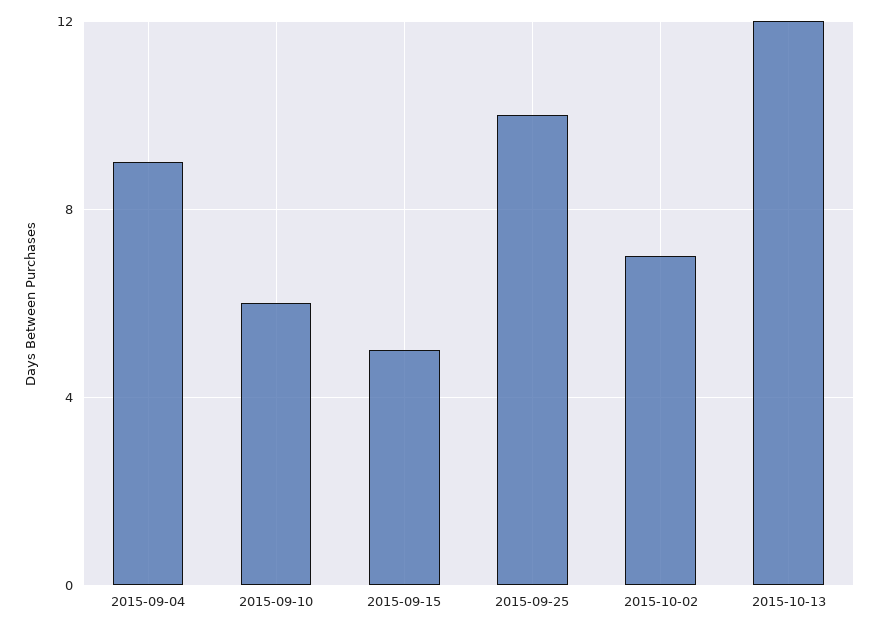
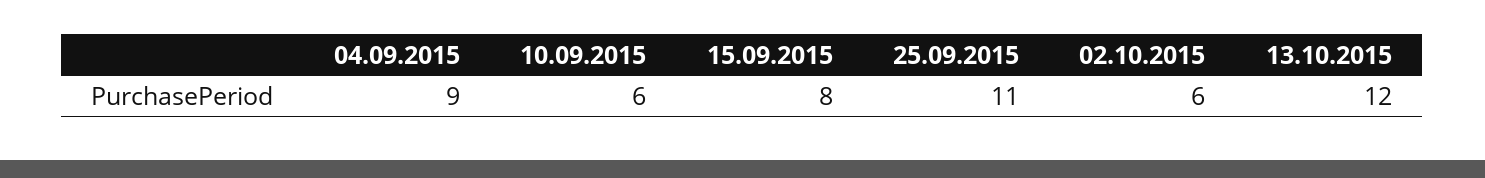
2015-09-15: 5 -> 8
2015-09-25: 10 -> 11
2015-10-02: 7 -> 6

